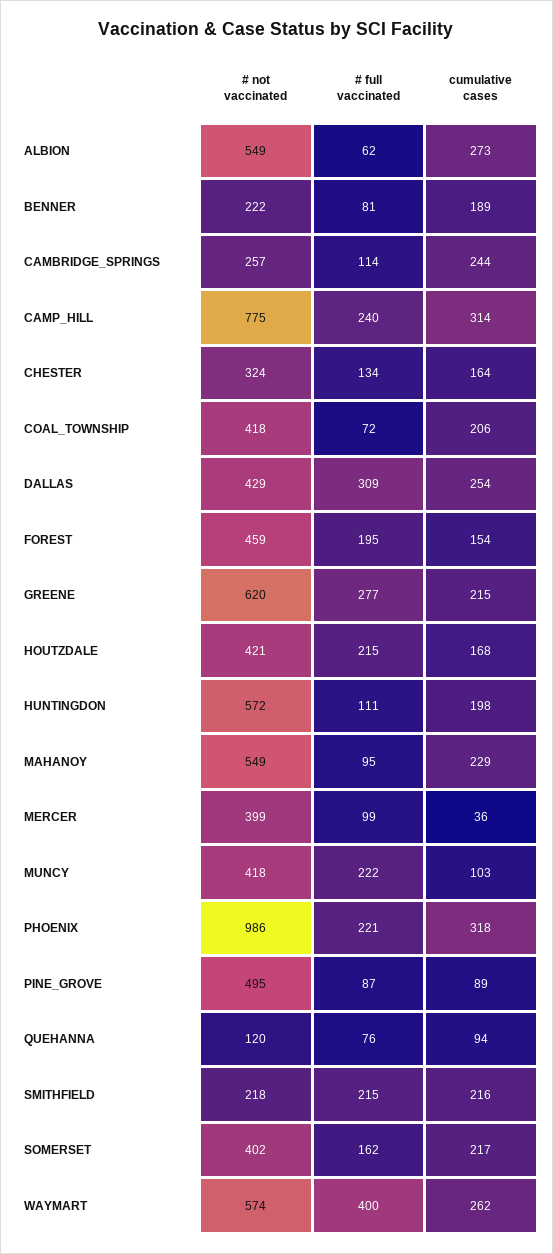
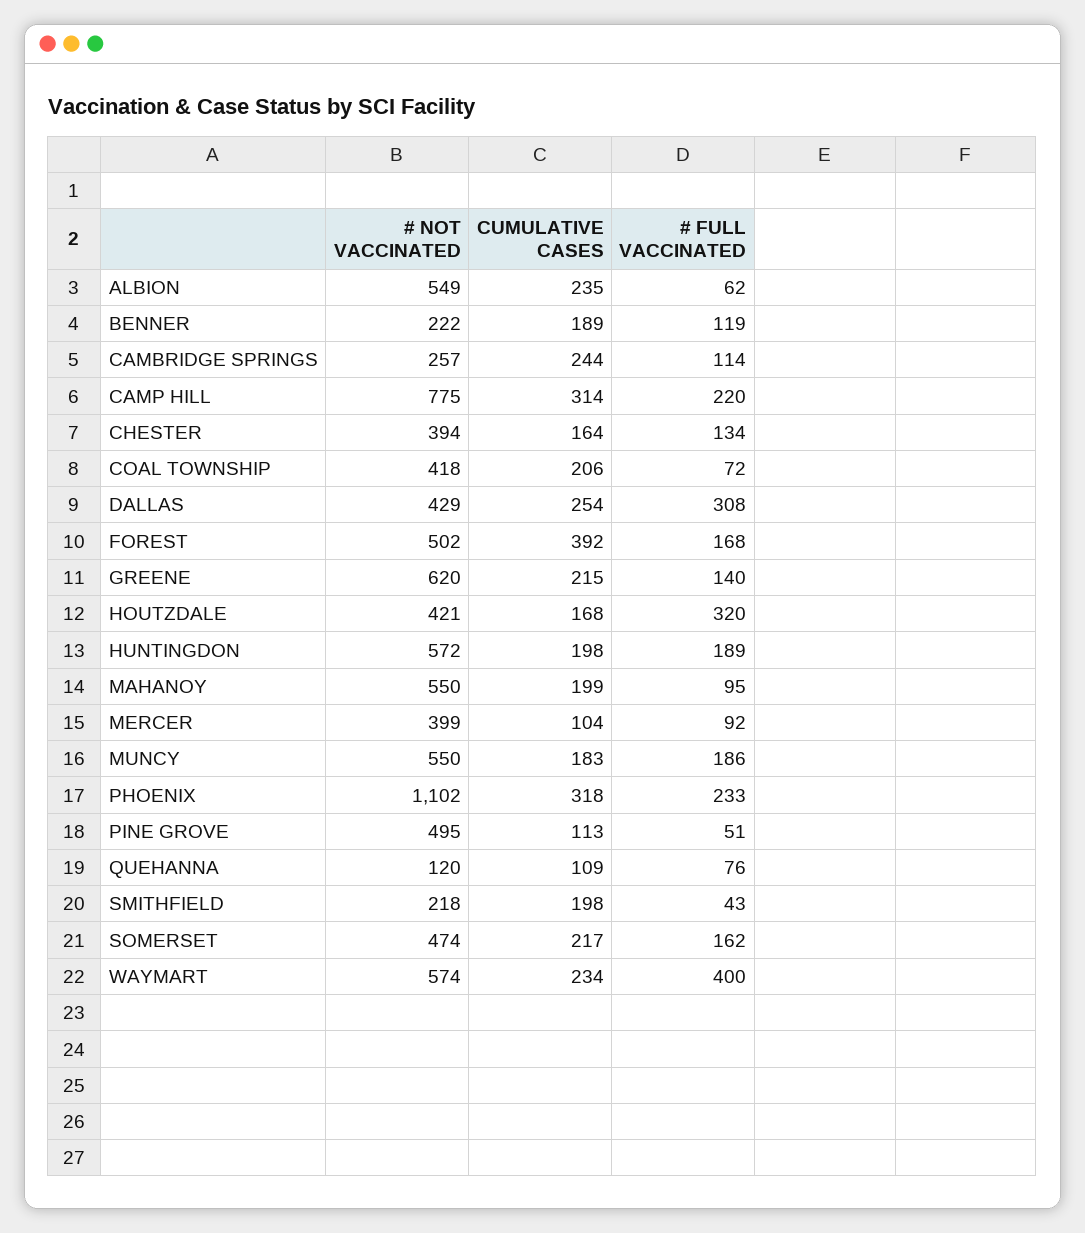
cumulative cases, ALBION: 273 -> 235
# full vaccinated, BENNER: 81 -> 119
# full vaccinated, CAMP_HILL: 240 -> 220
# not vaccinated, CHESTER: 324 -> 394
# full vaccinated, DALLAS: 309 -> 308
# not vaccinated, FOREST: 459 -> 502
# full vaccinated, FOREST: 195 -> 168
cumulative cases, FOREST: 154 -> 392
# full vaccinated, GREENE: 277 -> 140
# full vaccinated, HOUTZDALE: 215 -> 320
# full vaccinated, HUNTINGDON: 111 -> 189
# not vaccinated, MAHANOY: 549 -> 550
cumulative cases, MAHANOY: 229 -> 199
# full vaccinated, MERCER: 99 -> 92
cumulative cases, MERCER: 36 -> 104
# not vaccinated, MUNCY: 418 -> 550
# full vaccinated, MUNCY: 222 -> 186
cumulative cases, MUNCY: 103 -> 183
# not vaccinated, PHOENIX: 986 -> 1102
# full vaccinated, PHOENIX: 221 -> 233
# full vaccinated, PINE_GROVE: 87 -> 51
cumulative cases, PINE_GROVE: 89 -> 113
cumulative cases, QUEHANNA: 94 -> 109
# full vaccinated, SMITHFIELD: 215 -> 43
cumulative cases, SMITHFIELD: 216 -> 198
# not vaccinated, SOMERSET: 402 -> 474
cumulative cases, WAYMART: 262 -> 234

